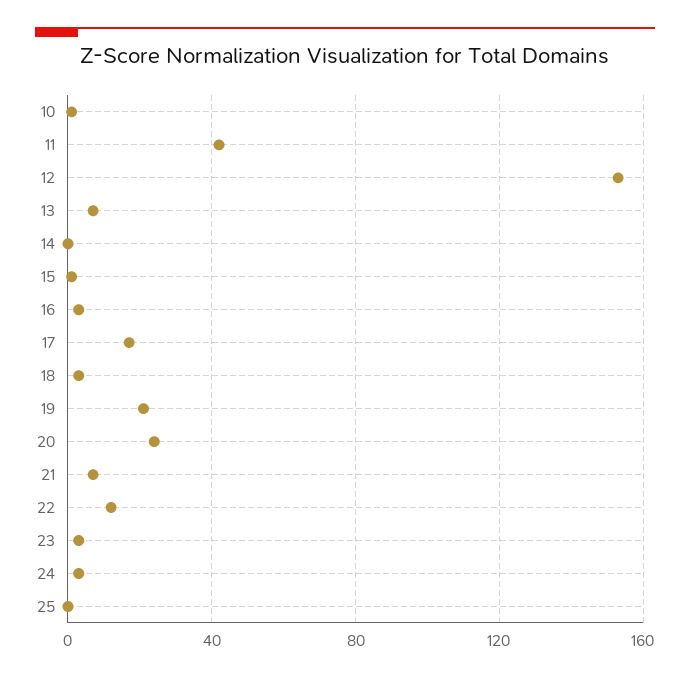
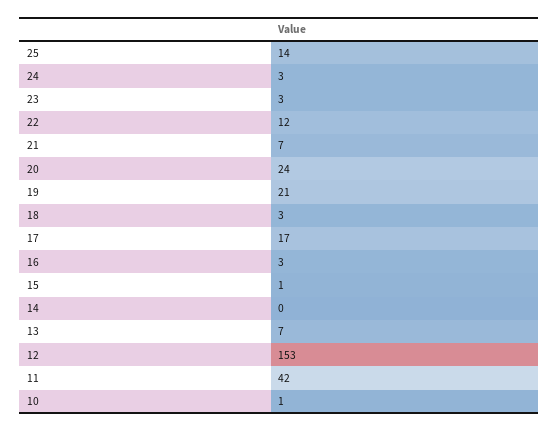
25: 0 -> 14

